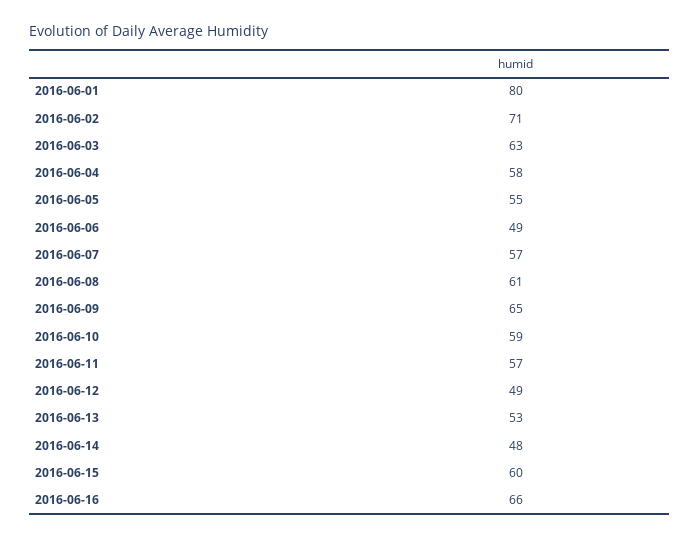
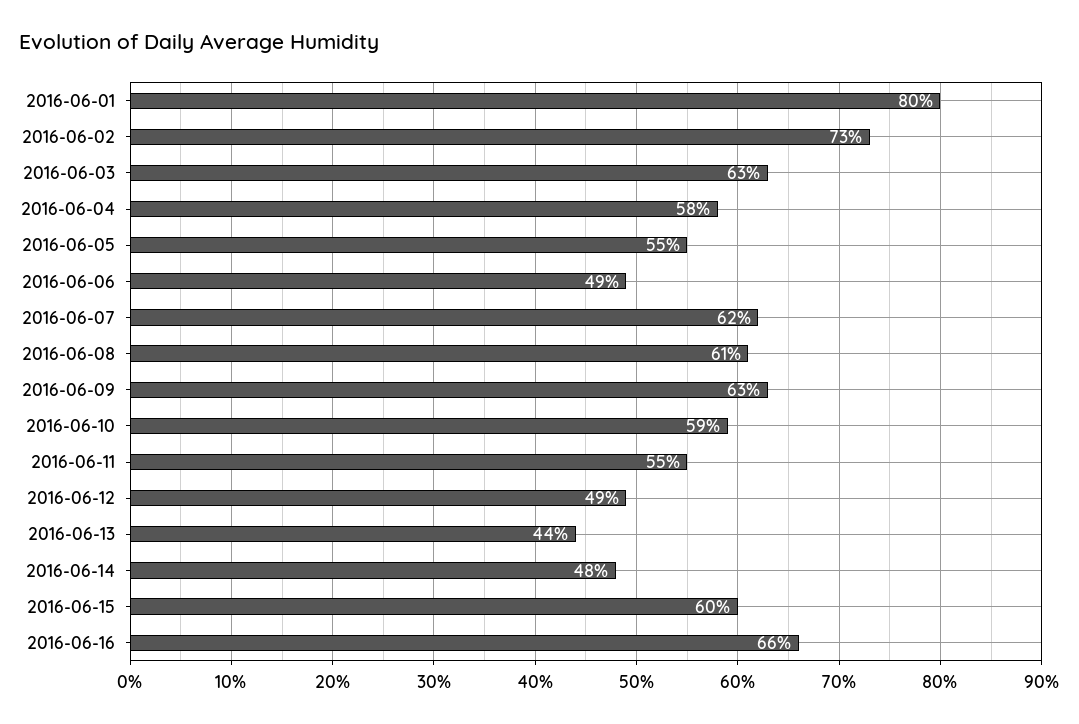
2016-06-02: 71 -> 73
2016-06-07: 57 -> 62
2016-06-09: 65 -> 63
2016-06-11: 57 -> 55
2016-06-13: 53 -> 44

